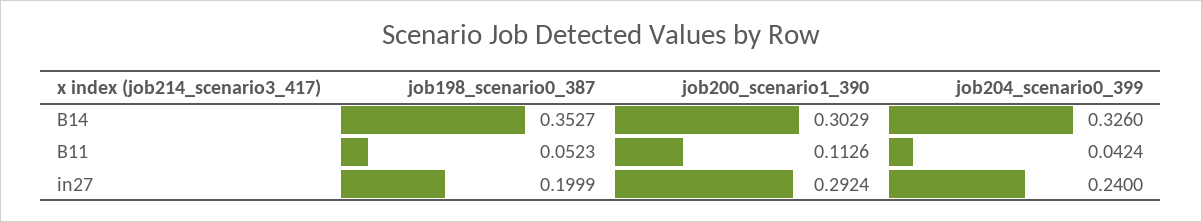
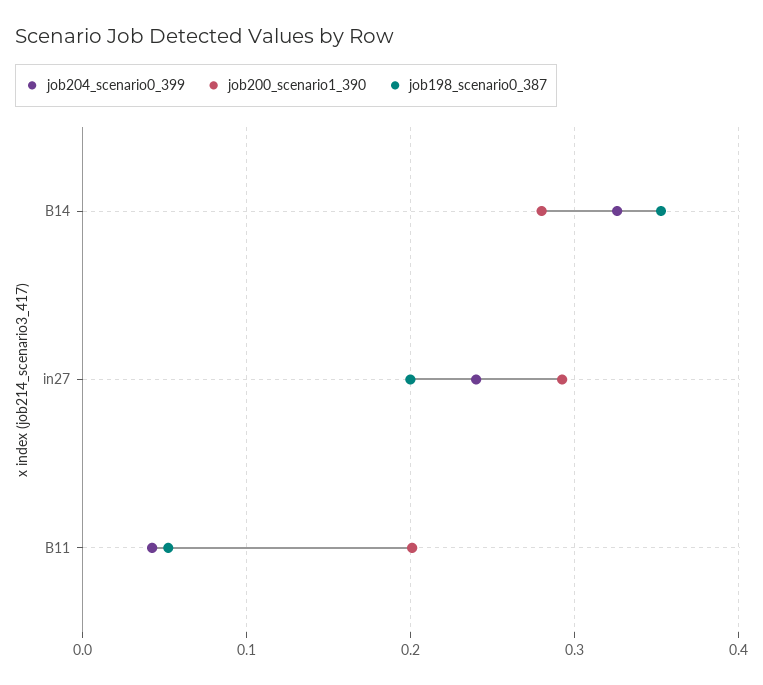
job200_scenario1_390, B14: 0.3029 -> 0.28
job200_scenario1_390, B11: 0.1126 -> 0.2

